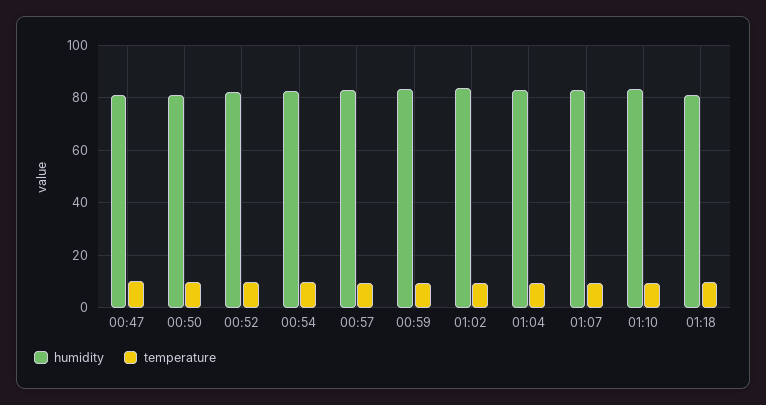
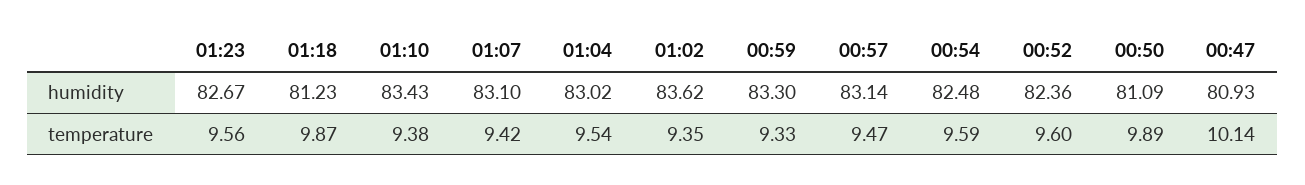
humidity, 01:23: none -> 82.67
temperature, 01:23: none -> 9.56

